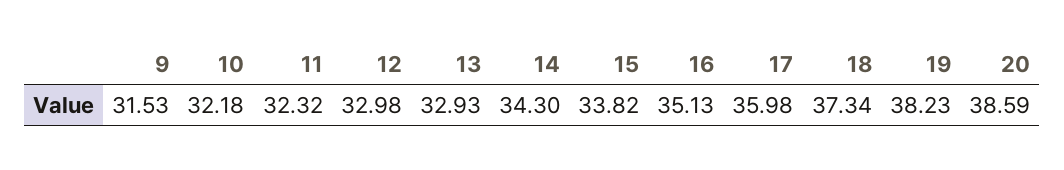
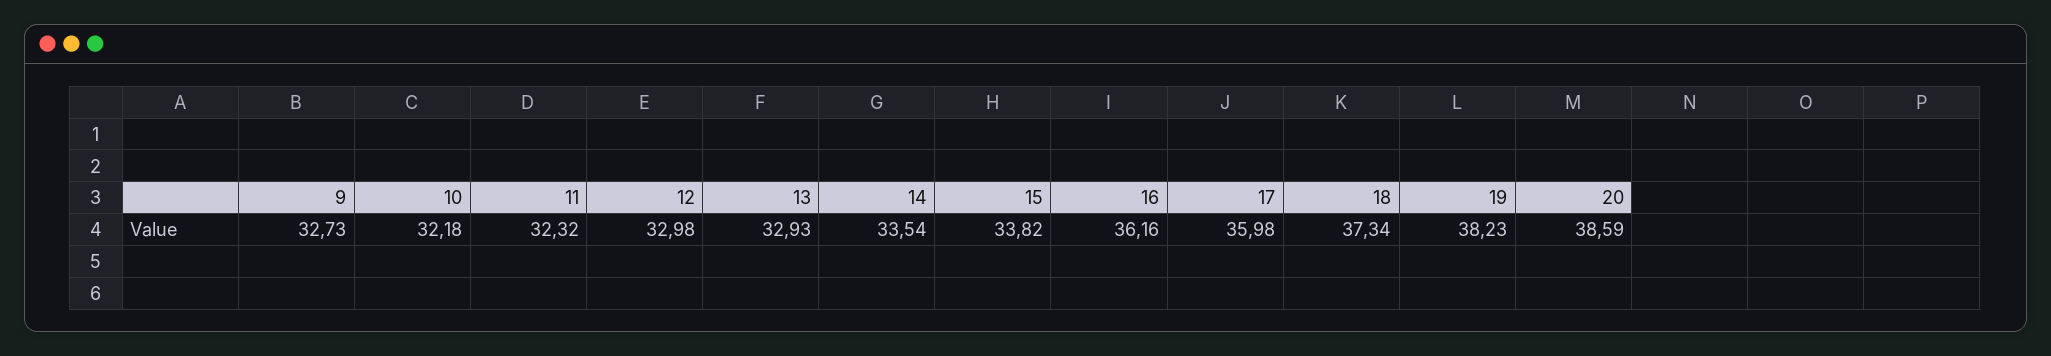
9: 31.53 -> 32.73
14: 34.3 -> 33.54
16: 35.13 -> 36.16

